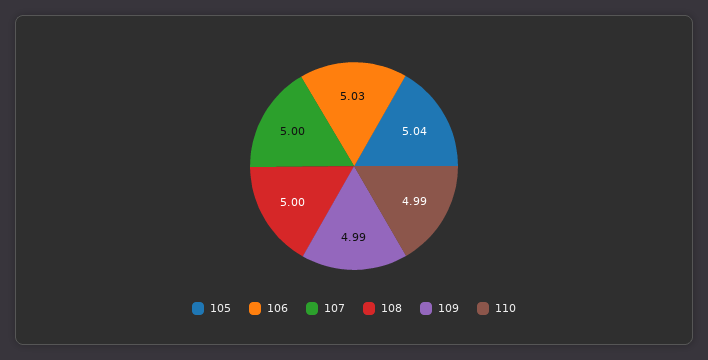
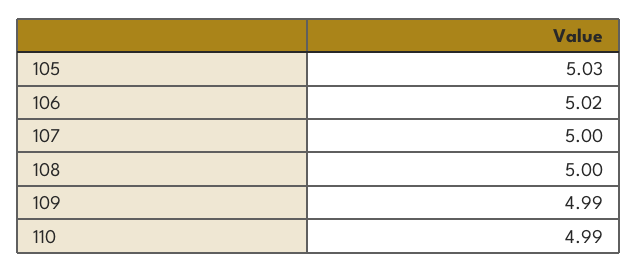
105: 5.04 -> 5.03
106: 5.03 -> 5.02

